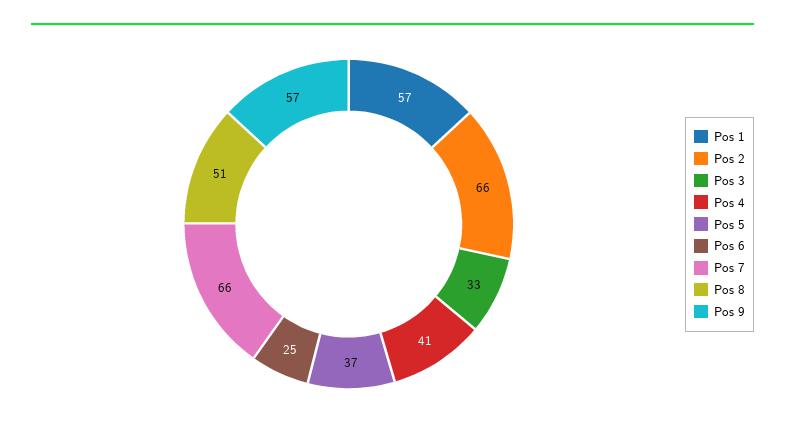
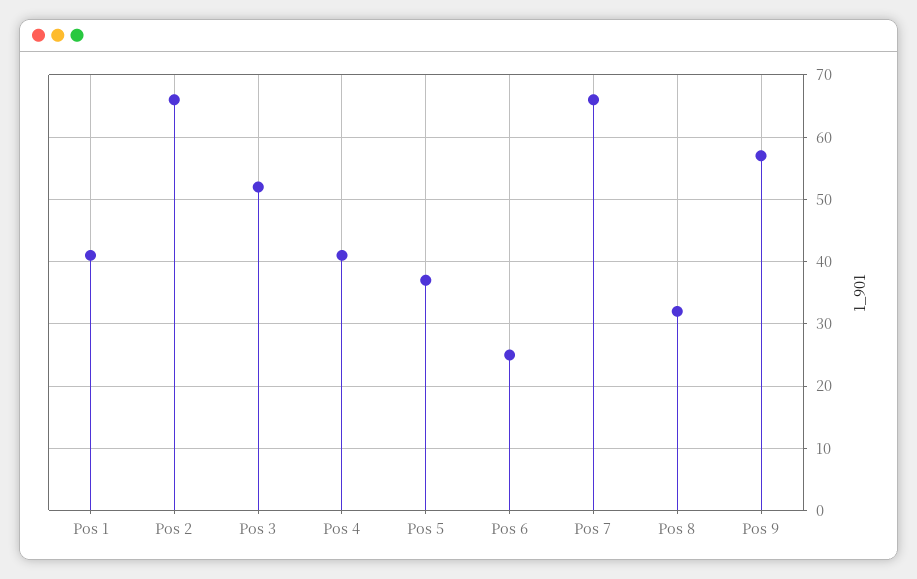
Pos 1: 57 -> 41
Pos 3: 33 -> 52
Pos 8: 51 -> 32

